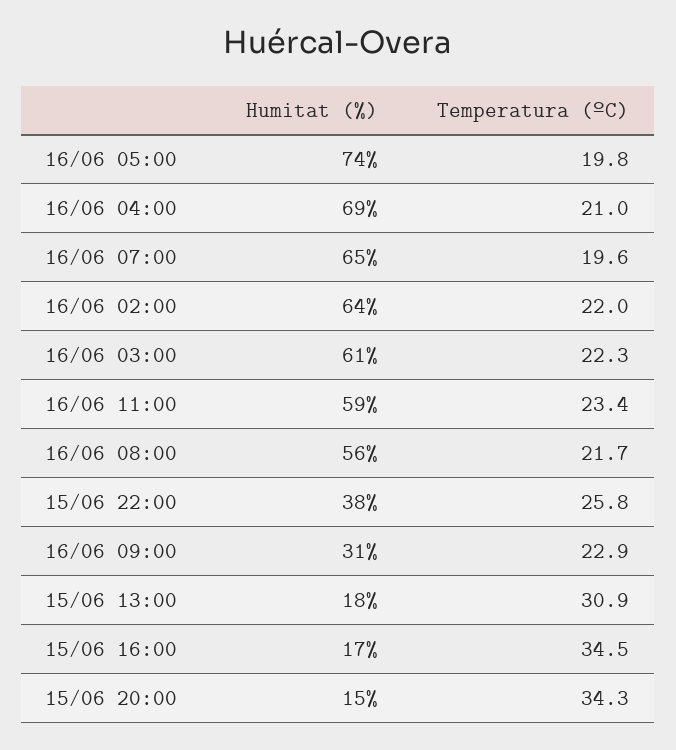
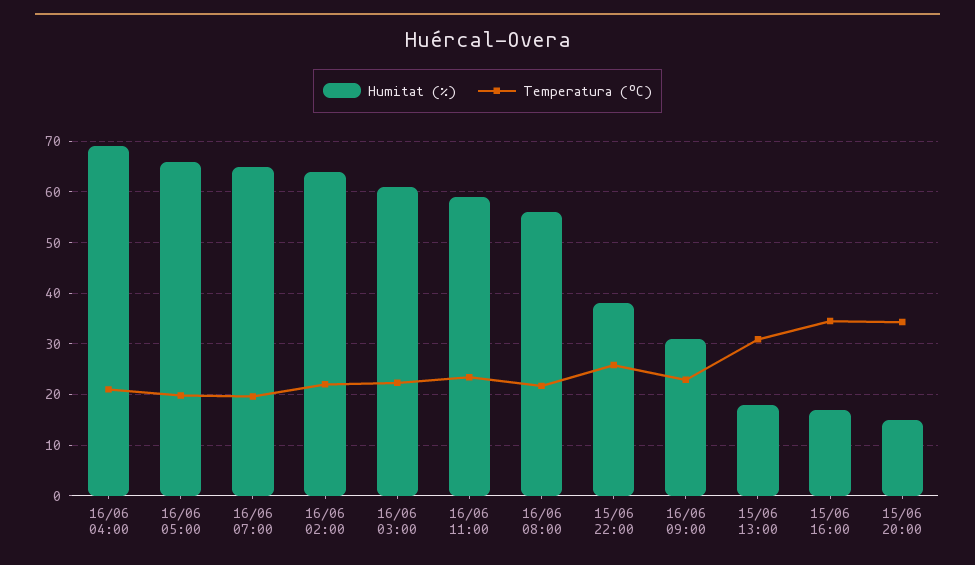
Humitat (%), 16/06 05:00: 74 -> 66

